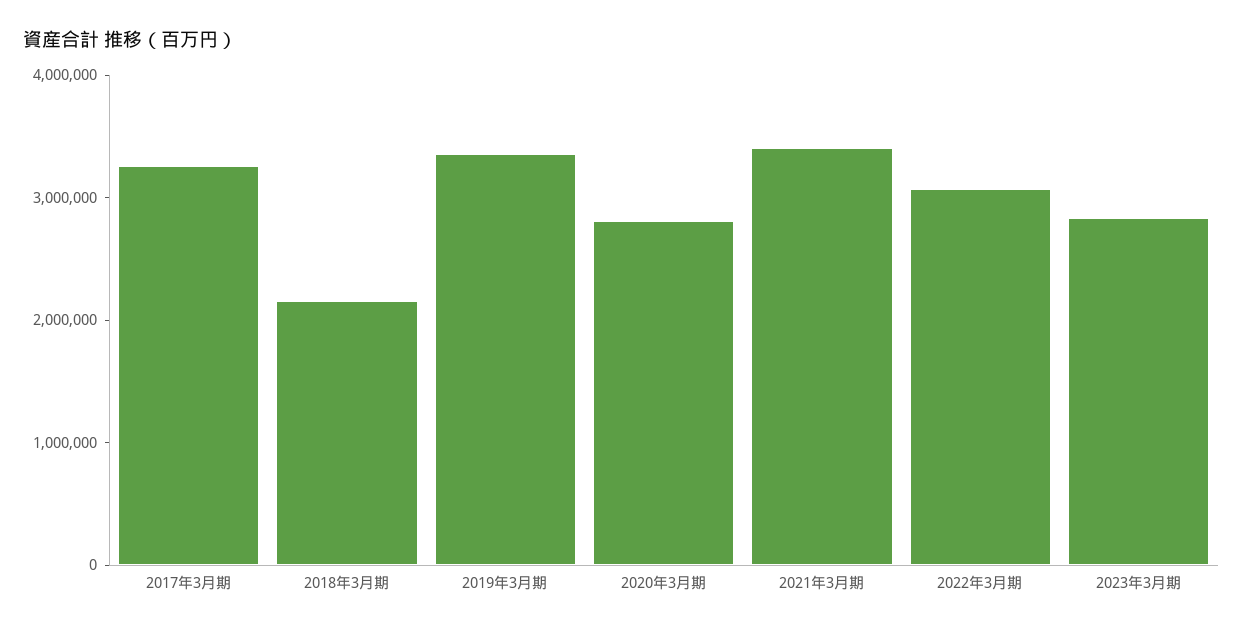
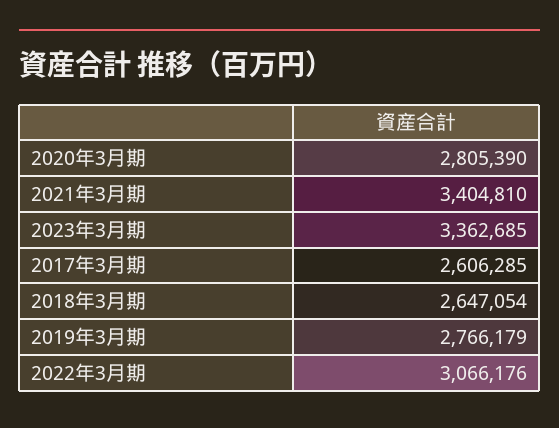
2017年3月期: 3200000 -> 2606285
2018年3月期: 2200000 -> 2647054
2019年3月期: 3400000 -> 2766179
2023年3月期: 2800000 -> 3362685

